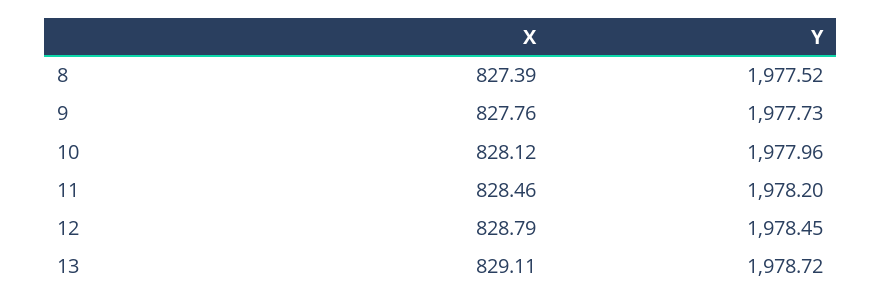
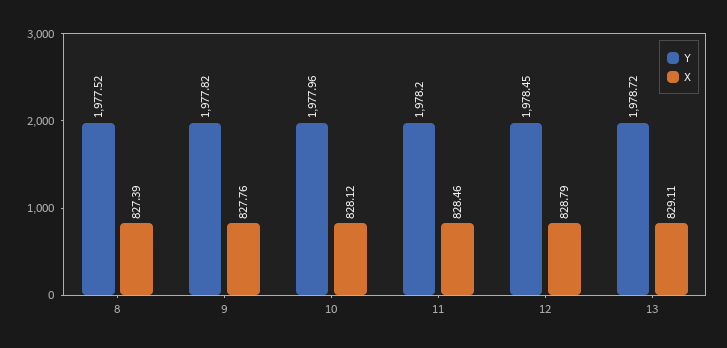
Y, 9: 1977.73 -> 1977.82

